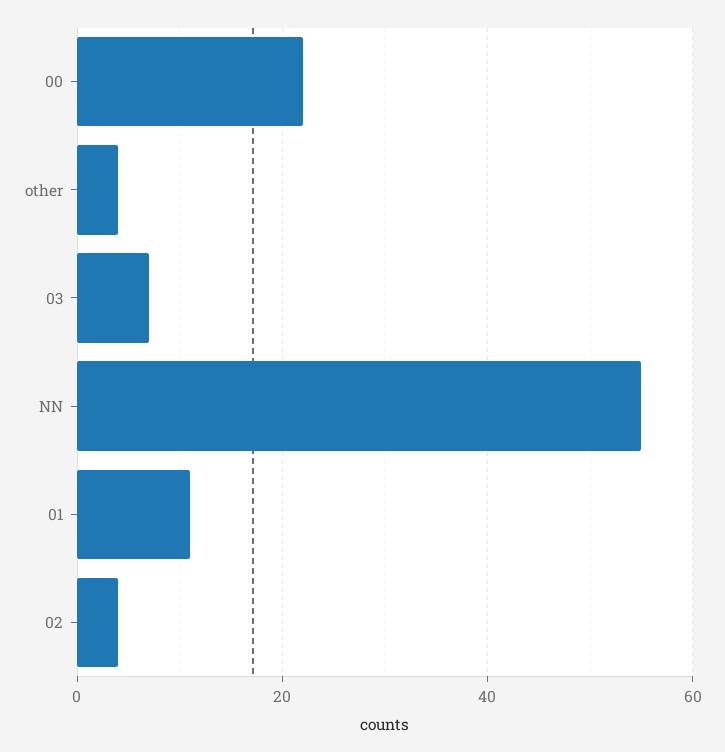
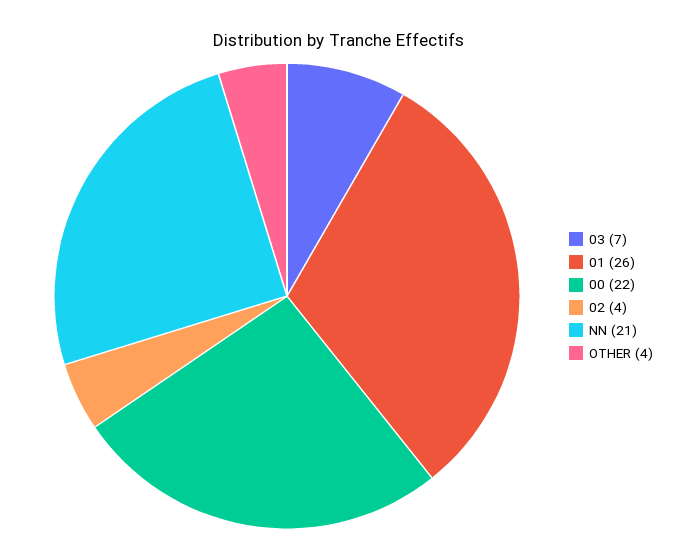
NN: 55 -> 21
01: 10 -> 26

